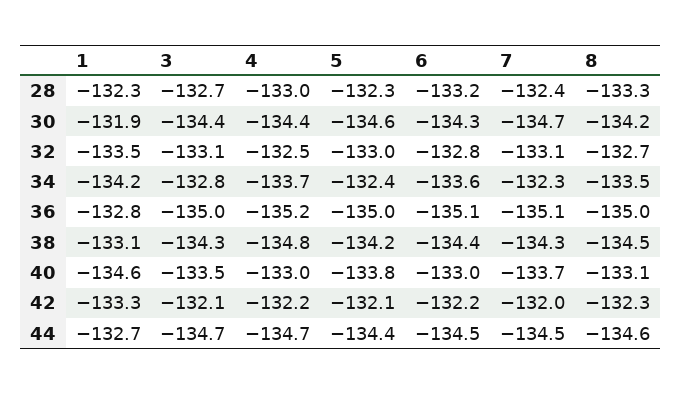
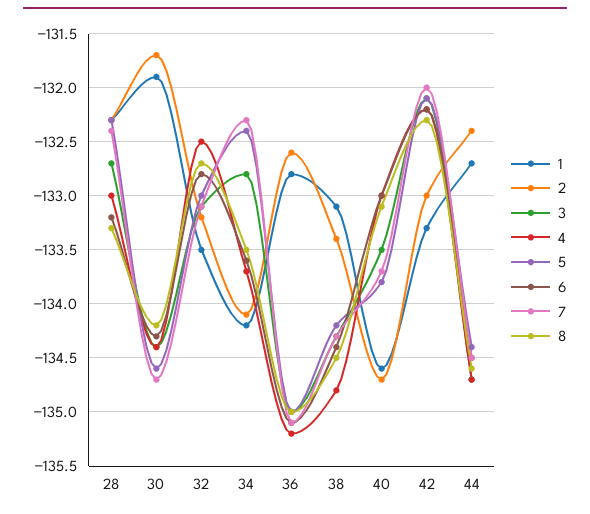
2, 28: none -> -132.3
2, 30: none -> -131.7
2, 32: none -> -133.2
2, 34: none -> -134.1
2, 36: none -> -132.6
2, 38: none -> -133.4
2, 40: none -> -134.7
2, 42: none -> -133
2, 44: none -> -132.4

